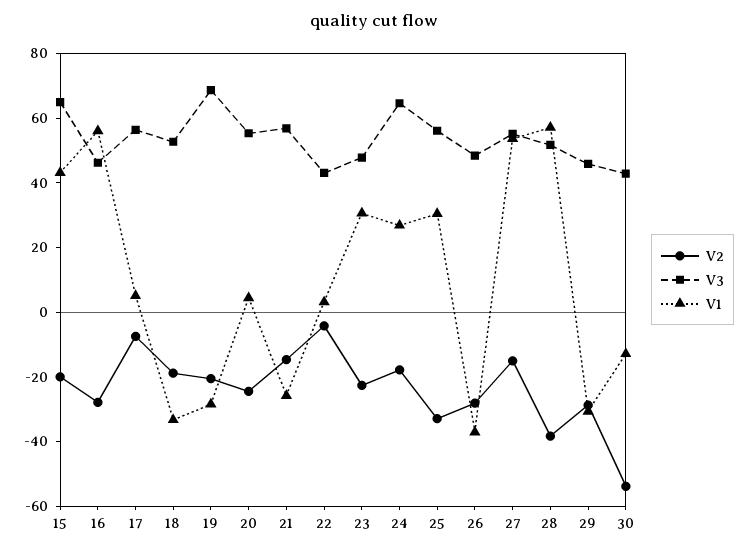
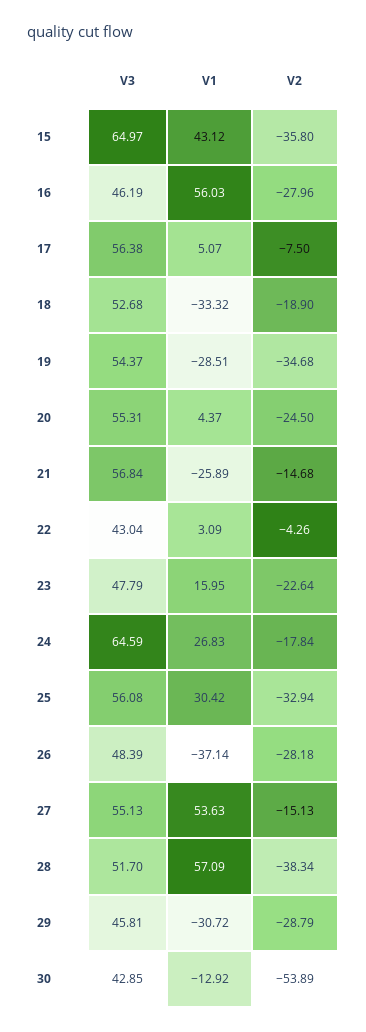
V2, 15: -20 -> -35.8
V2, 19: -20 -> -34.68
V3, 19: 70 -> 54.37
V1, 23: 30 -> 15.95

